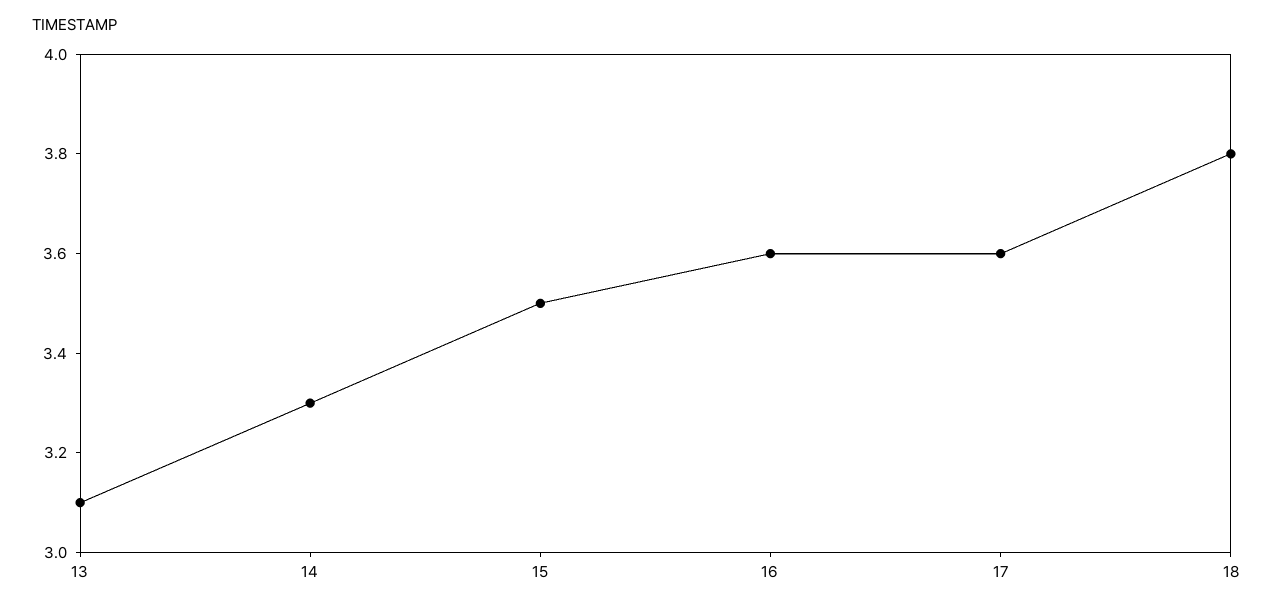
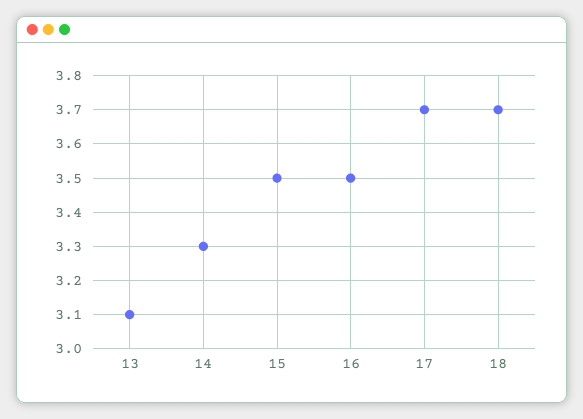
16: 3.6 -> 3.5
17: 3.6 -> 3.7
18: 3.8 -> 3.7

